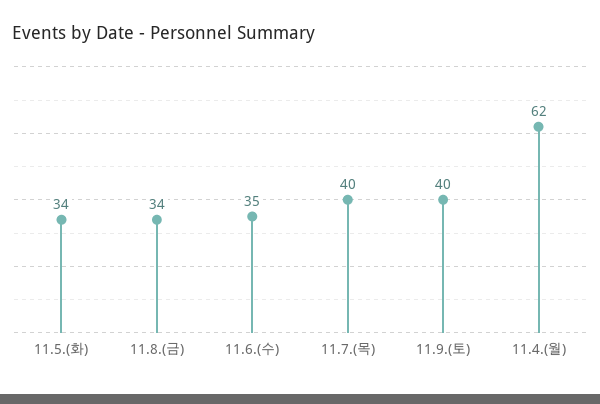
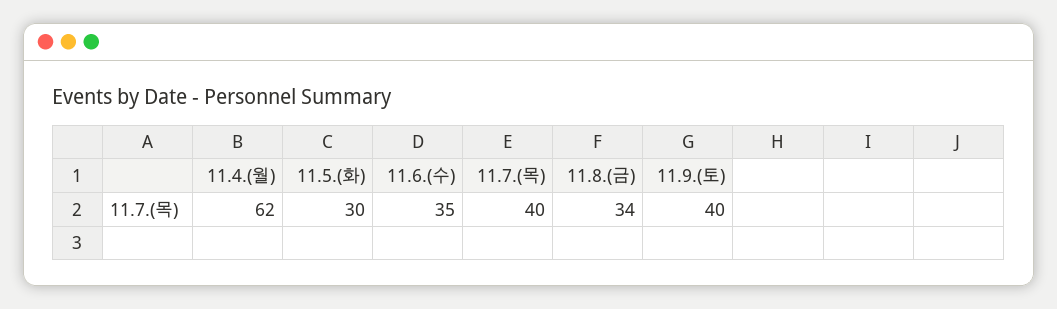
11.5.(화): 34 -> 30

